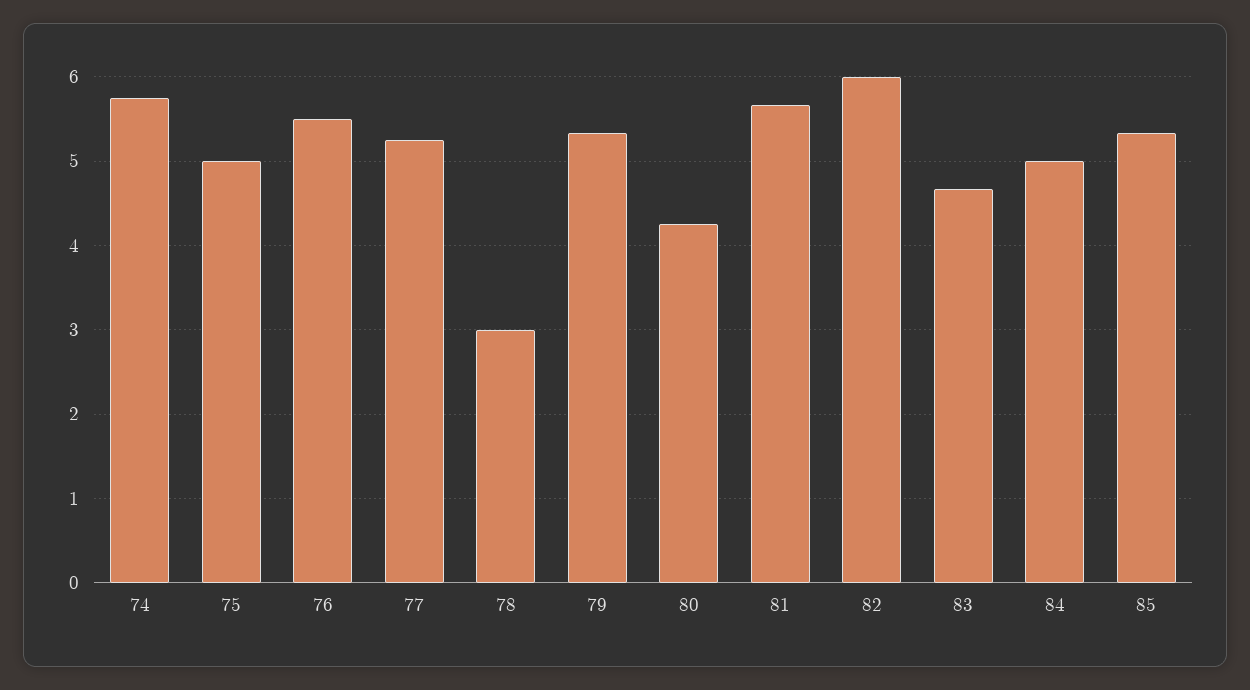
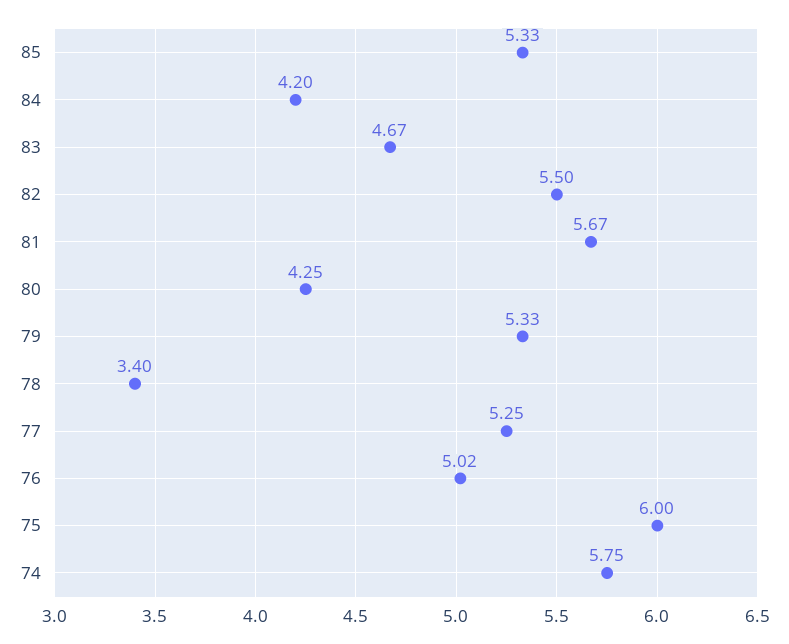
75: 5 -> 6
76: 5.5 -> 5.02
78: 3 -> 3.4
82: 6 -> 5.5
84: 5 -> 4.2

